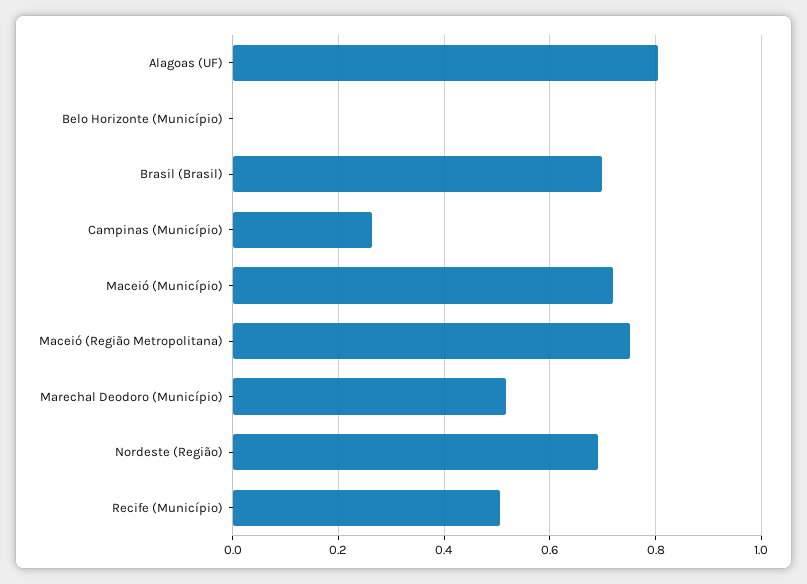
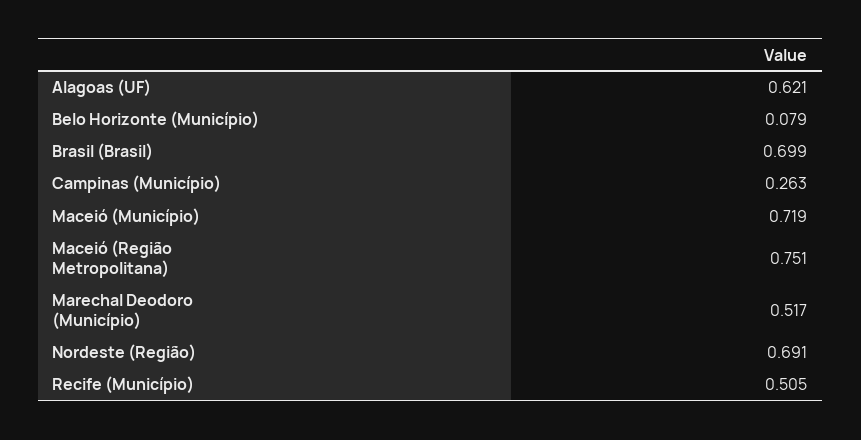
Alagoas (UF): 0.8 -> 0.621
Belo Horizonte (Município): 0 -> 0.079

